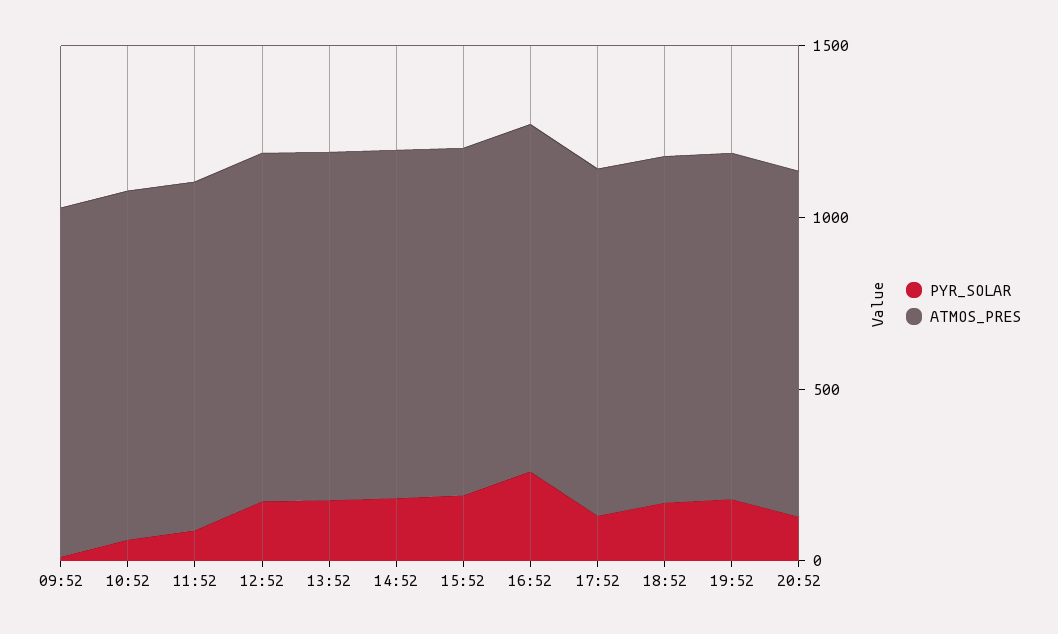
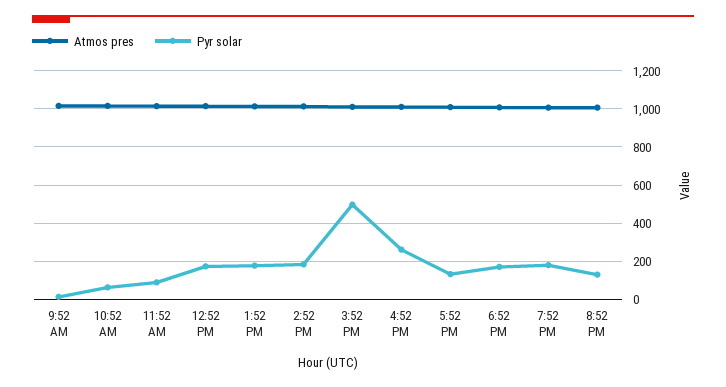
PYR_SOLAR, 15:52: 200 -> 500

